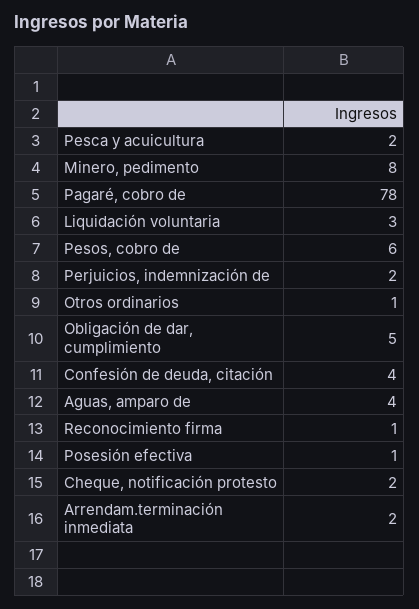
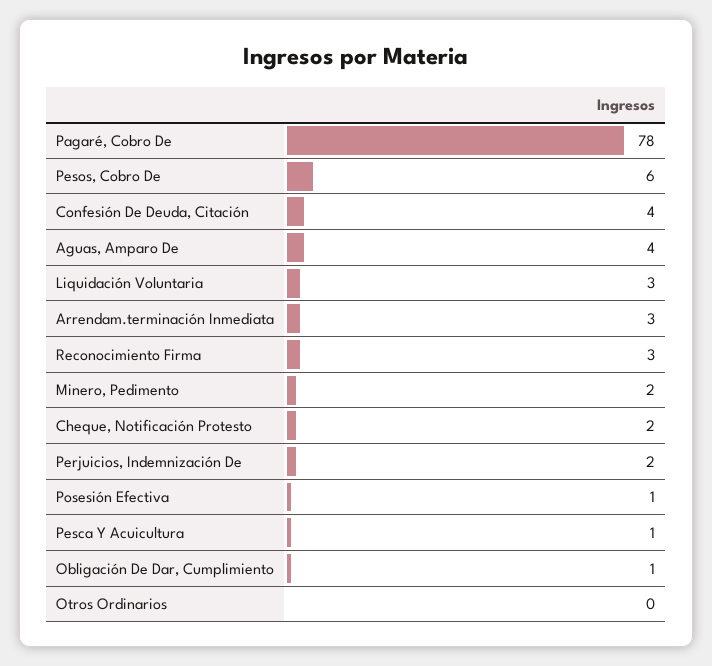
Pesca y acuicultura: 2 -> 1
Minero, pedimento: 8 -> 2
Otros ordinarios: 1 -> 0
Obligación de dar, cumplimiento: 5 -> 1
Reconocimiento firma: 1 -> 3
Arrendam.terminación inmediata: 2 -> 3

